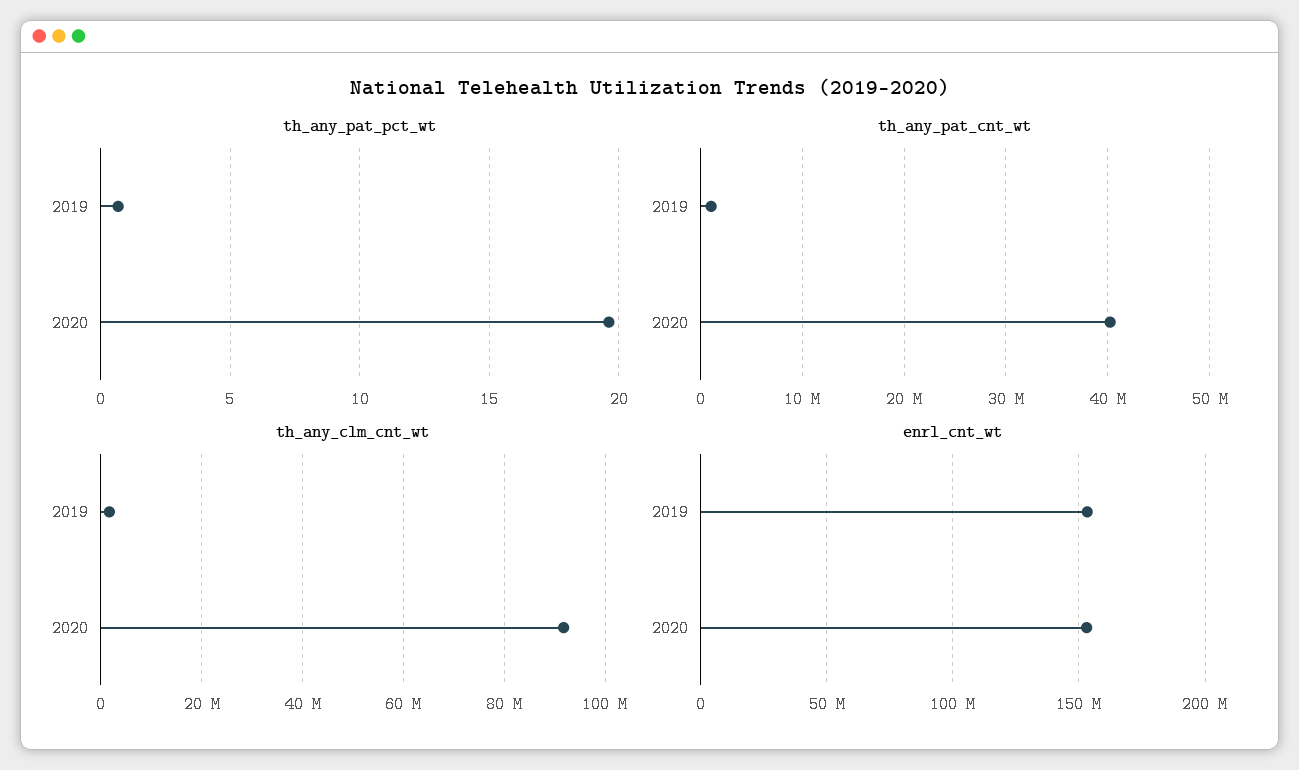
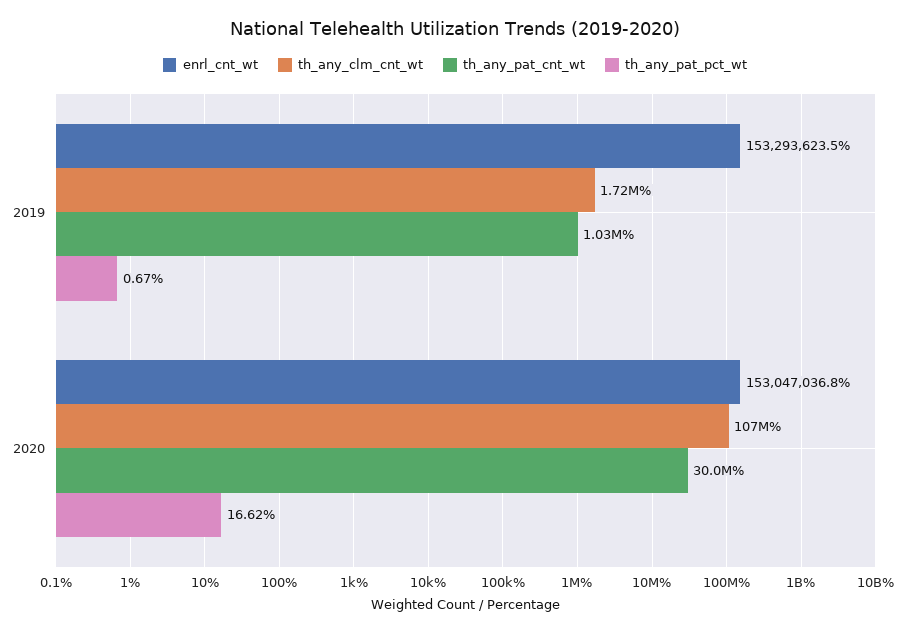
th_any_pat_pct_wt, 2020: 19.5 -> 16.62
th_any_pat_cnt_wt, 2020: 40000000 -> 30000000
th_any_clm_cnt_wt, 2020: 92000000 -> 107000000

